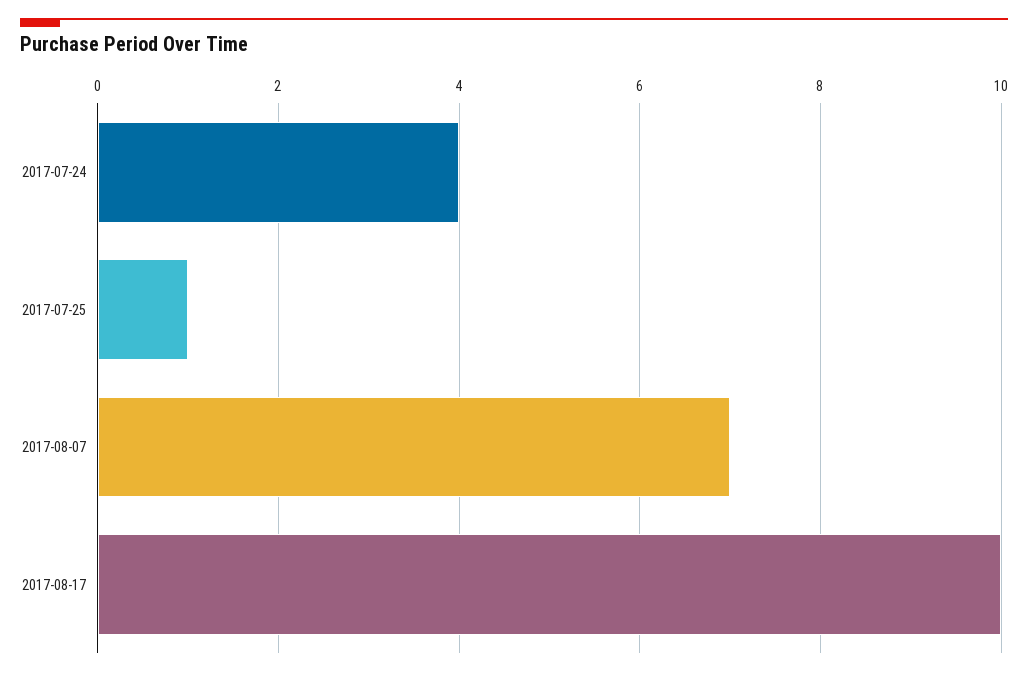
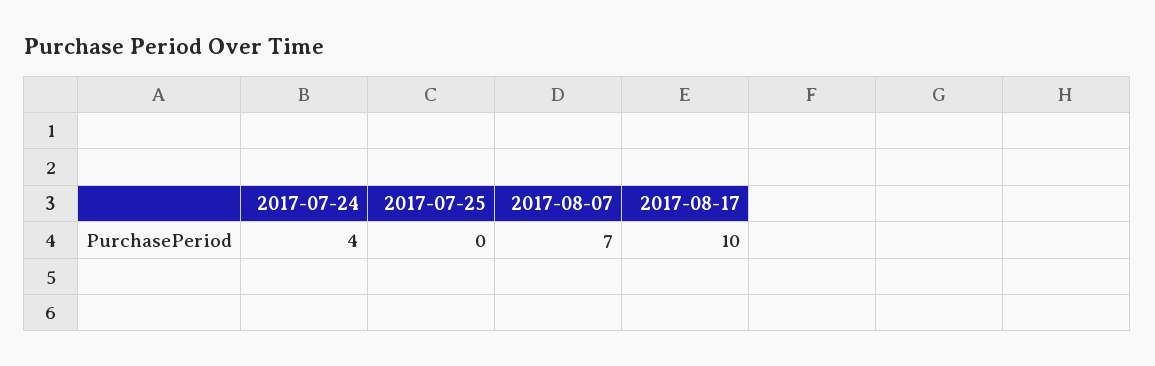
2017-07-25: 1 -> 0

